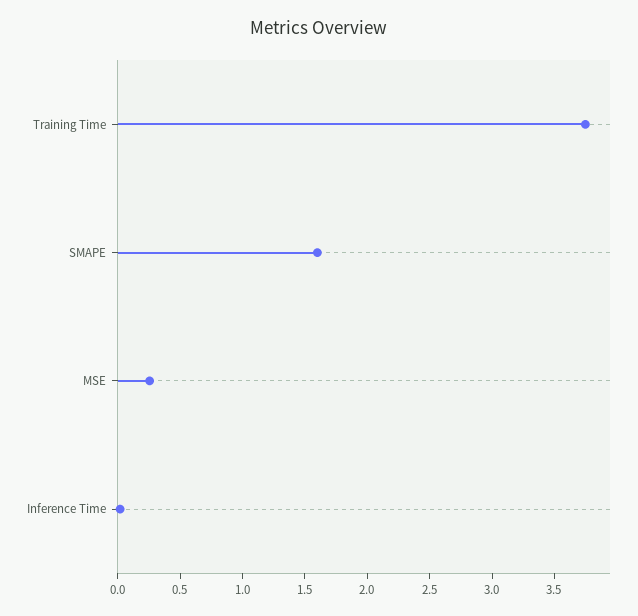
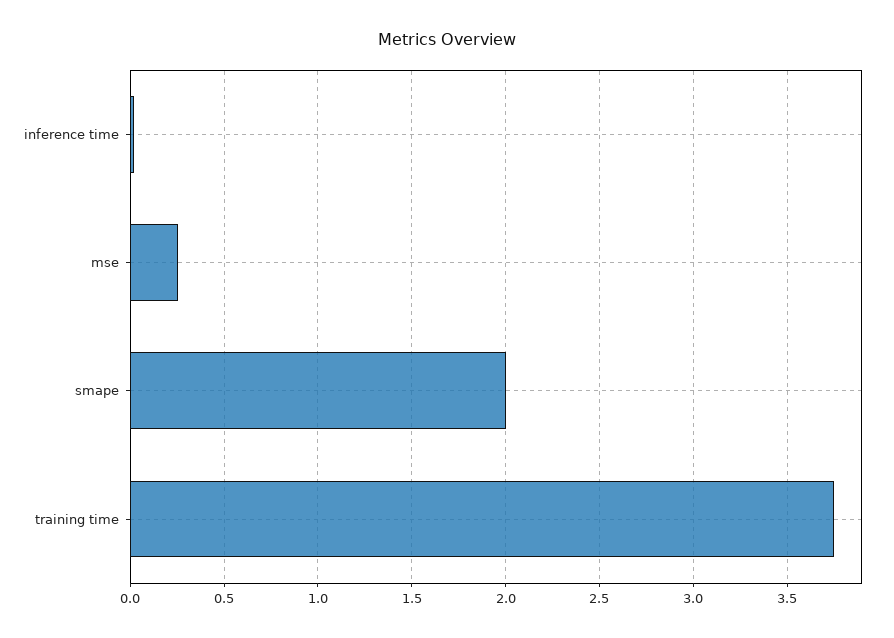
SMAPE: 1.6 -> 2

